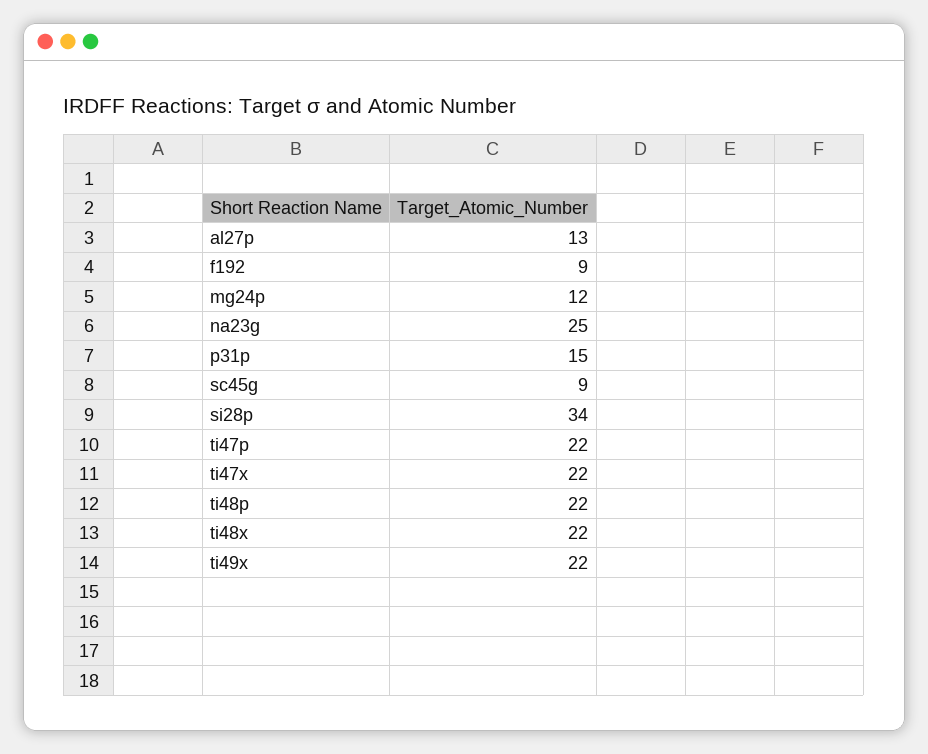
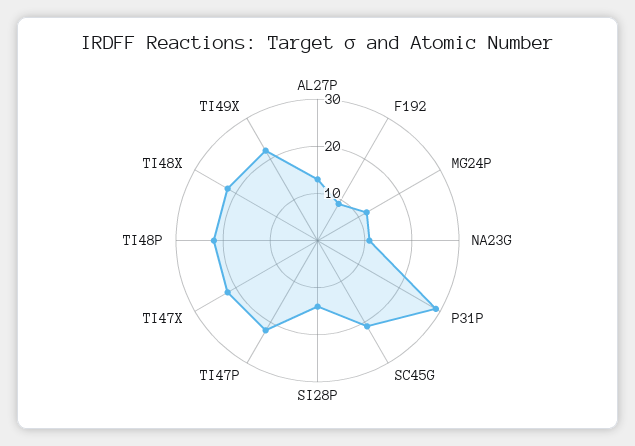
na23g: 25 -> 10
p31p: 15 -> 30
sc45g: 9 -> 20
si28p: 34 -> 15

